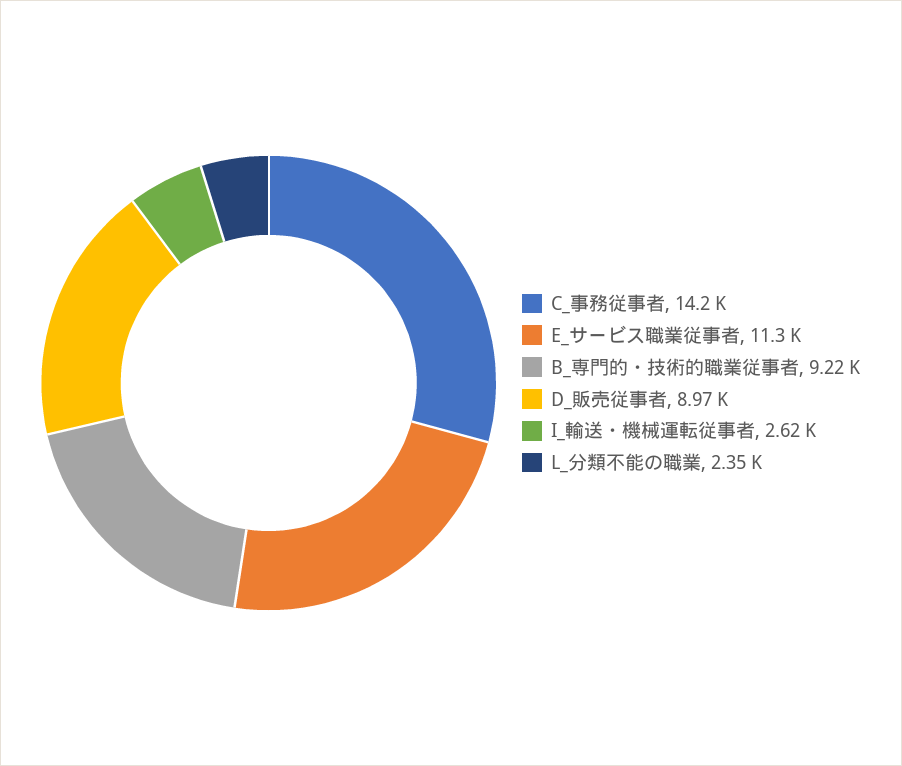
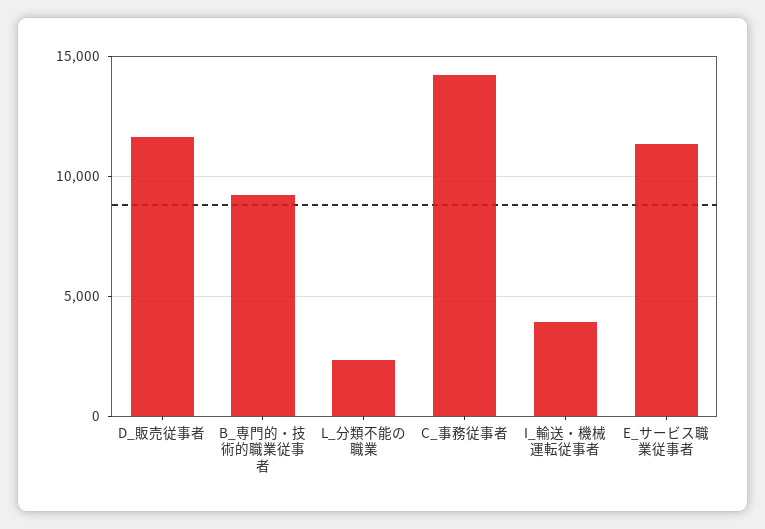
D_販売従事者: 8970 -> 11500
I_輸送・機械運転従事者: 2620 -> 4000

